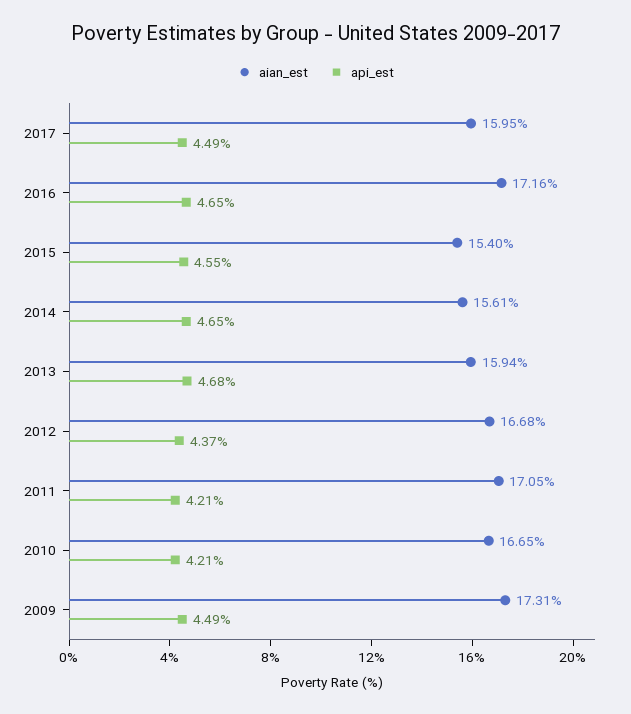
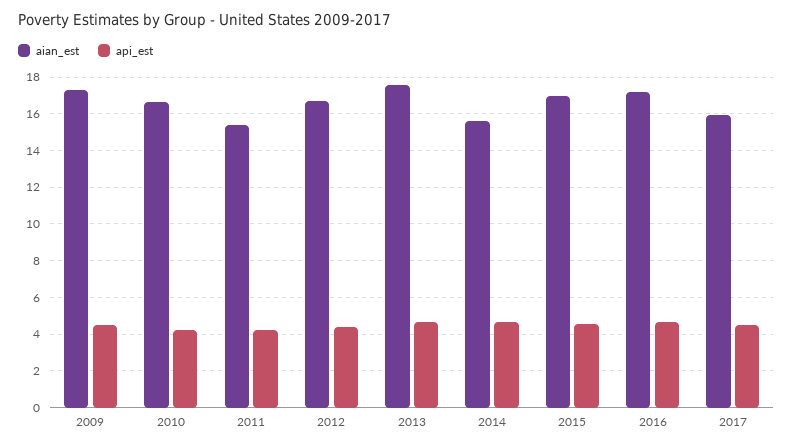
aian_est, 2015: 15.4 -> 17
aian_est, 2013: 15.94 -> 17.5
aian_est, 2011: 17.05 -> 15.5

